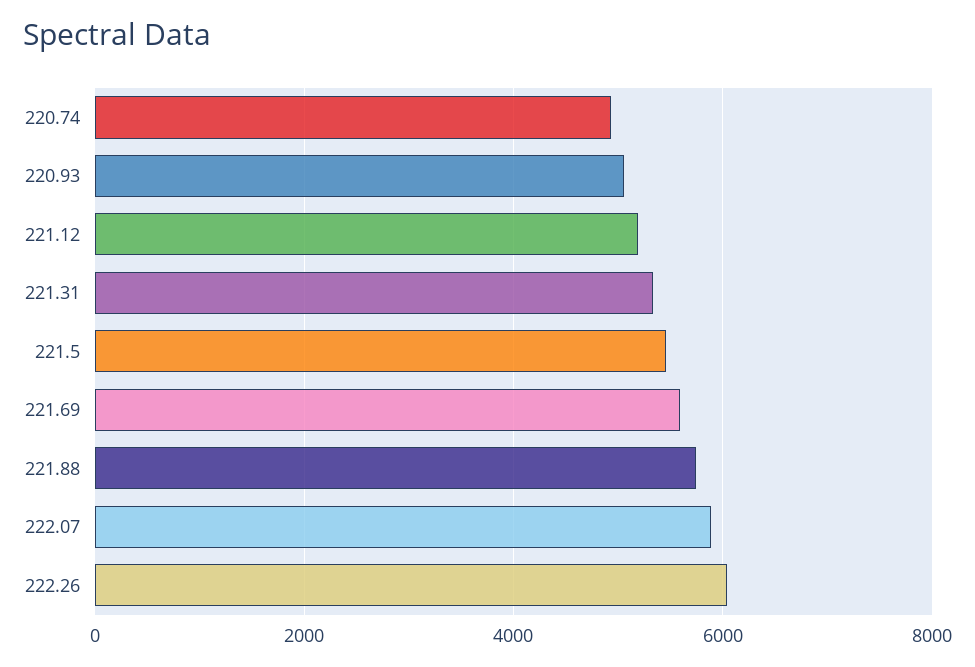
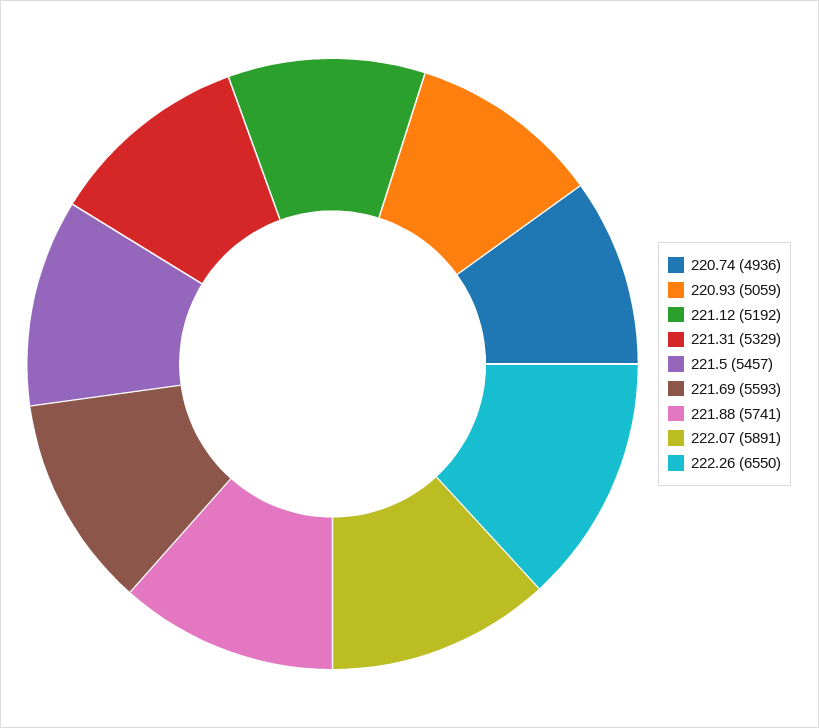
222.26: 6000 -> 6550

